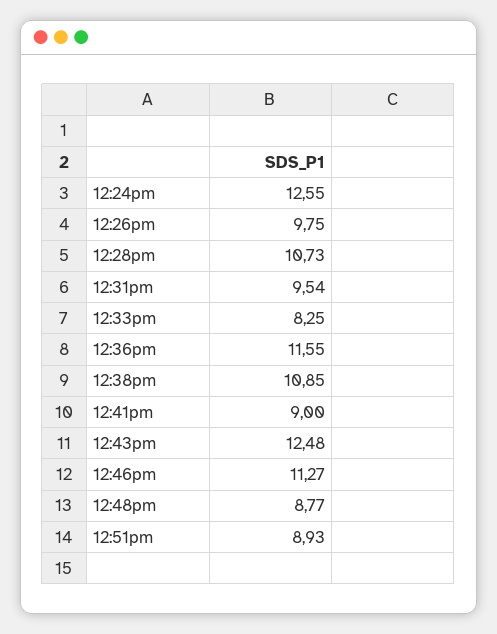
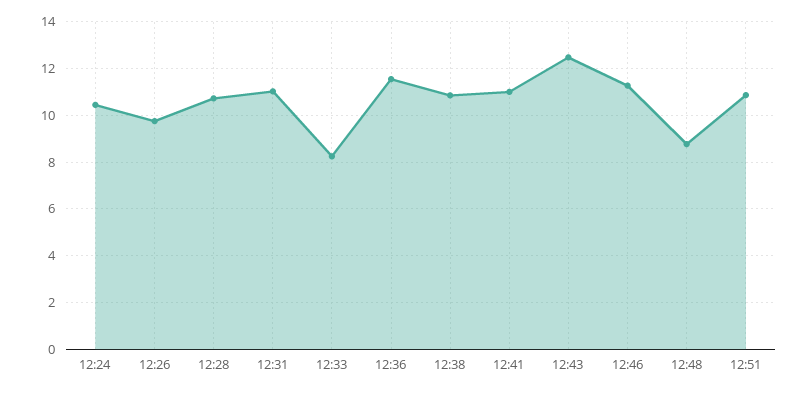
12:24pm: 12.55 -> 10.5
12:31pm: 9.54 -> 11
12:41pm: 9 -> 11
12:51pm: 8.93 -> 11

